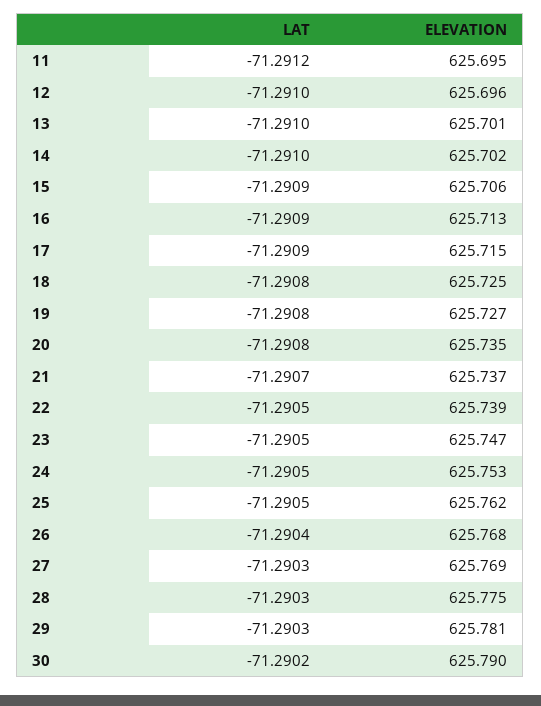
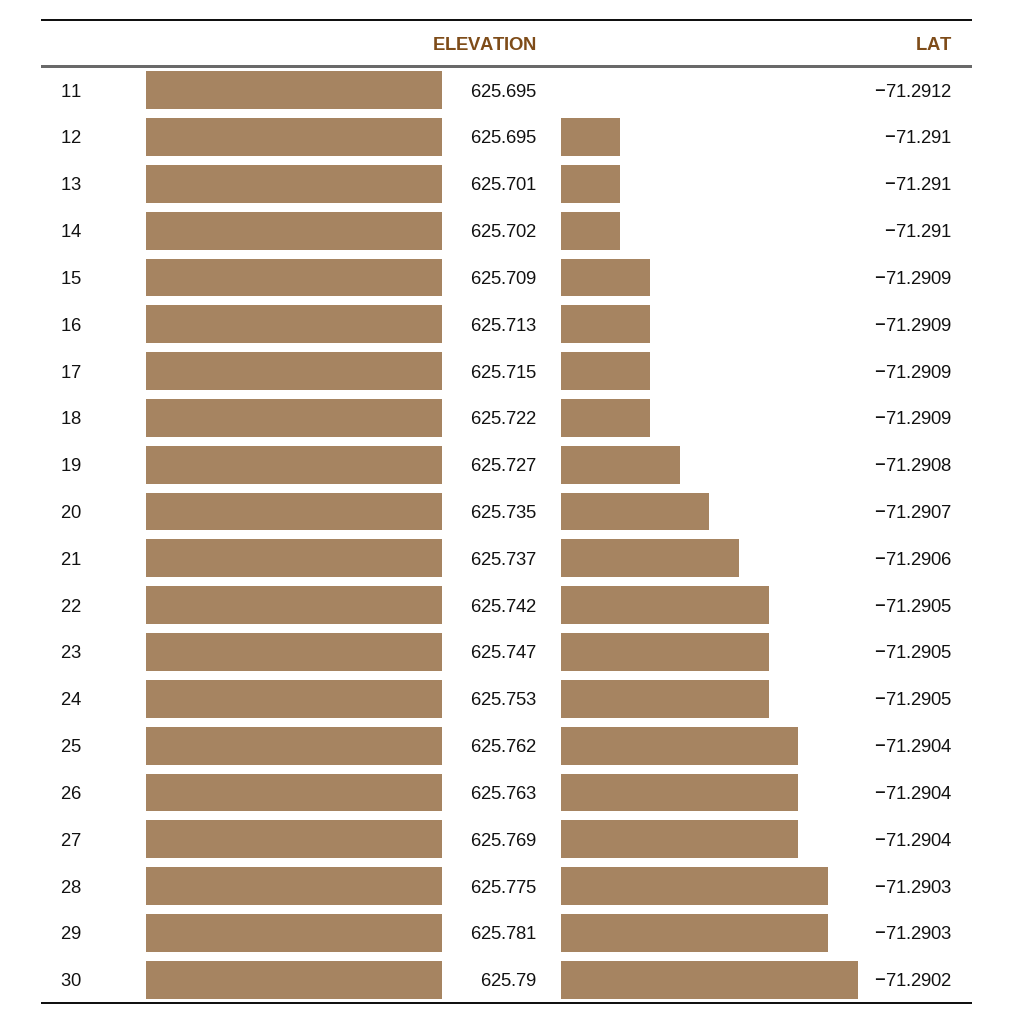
ELEVATION, 12: 625.696 -> 625.695
ELEVATION, 15: 625.706 -> 625.709
LAT, 18: -71.2908 -> -71.2909
ELEVATION, 18: 625.725 -> 625.722
LAT, 20: -71.2908 -> -71.2907
LAT, 21: -71.2907 -> -71.2906
ELEVATION, 22: 625.739 -> 625.742
LAT, 25: -71.2905 -> -71.2904
ELEVATION, 26: 625.768 -> 625.763
LAT, 27: -71.2903 -> -71.2904

